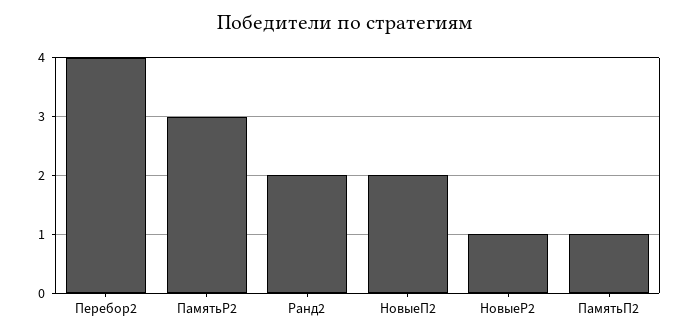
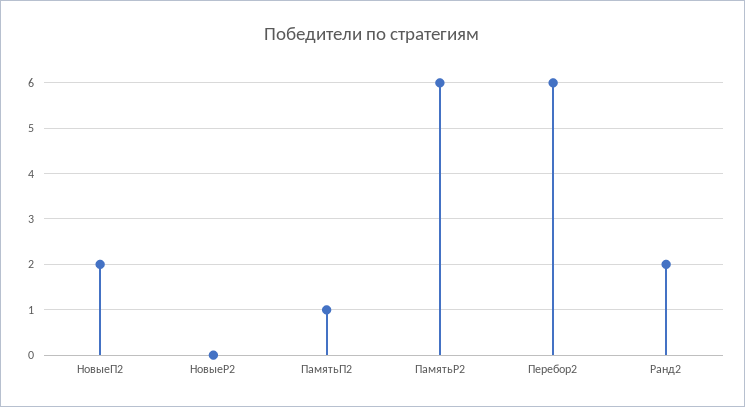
Перебор2: 4 -> 6
ПамятьР2: 3 -> 6
НовыеР2: 1 -> 0

